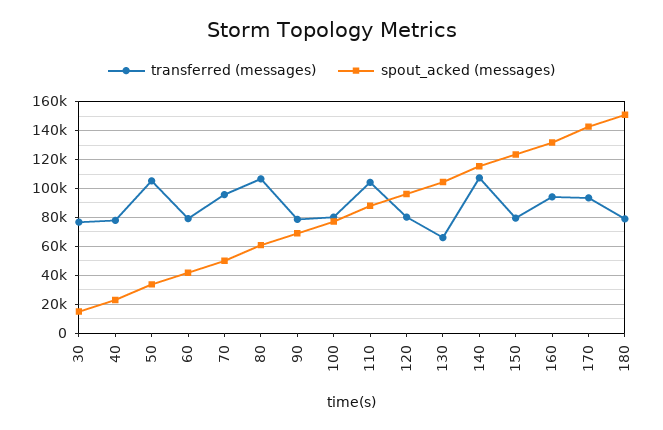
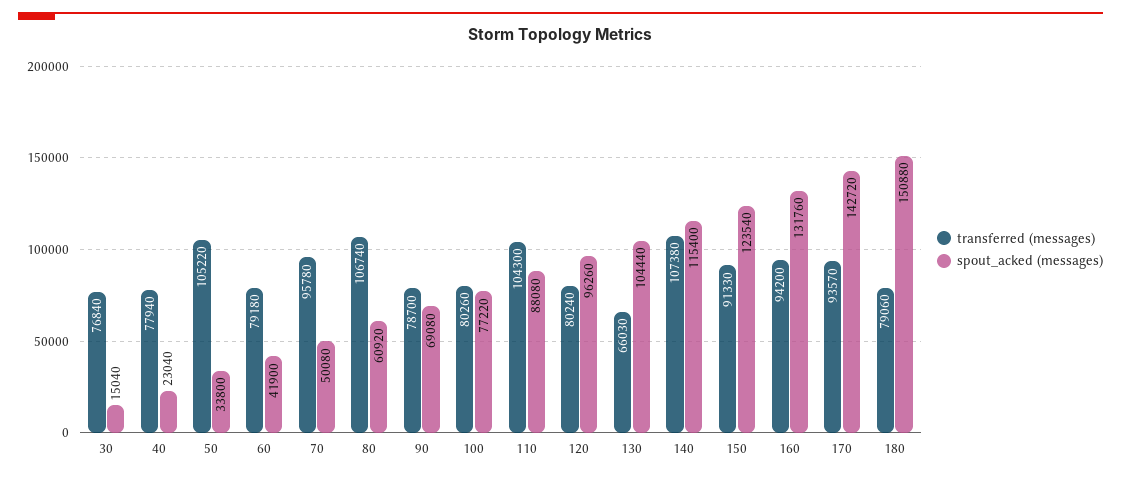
transferred (messages), 150: 80000 -> 91330

